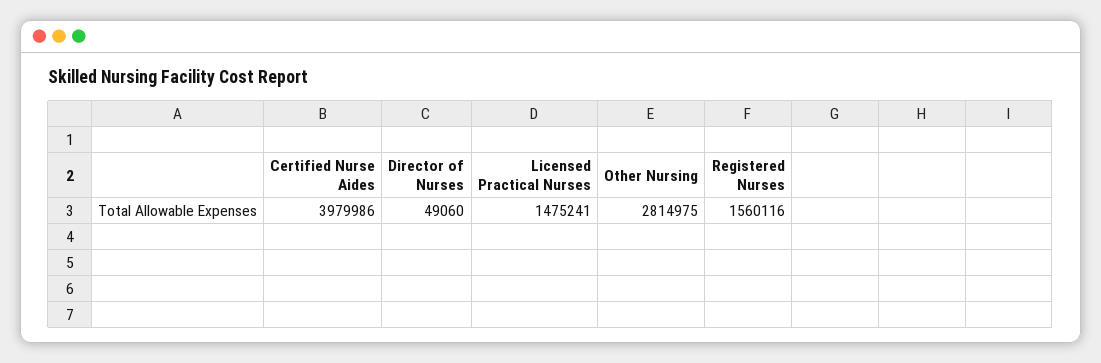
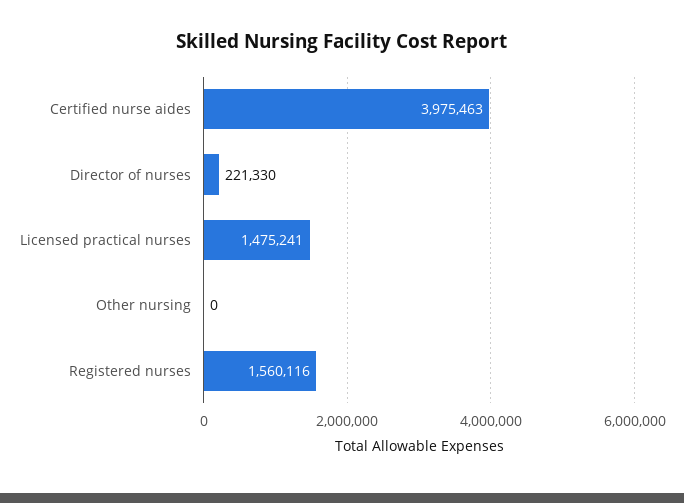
Certified Nurse Aides: 3979986 -> 3975463
Director of Nurses: 49060 -> 221330
Other Nursing: 2814975 -> 0

